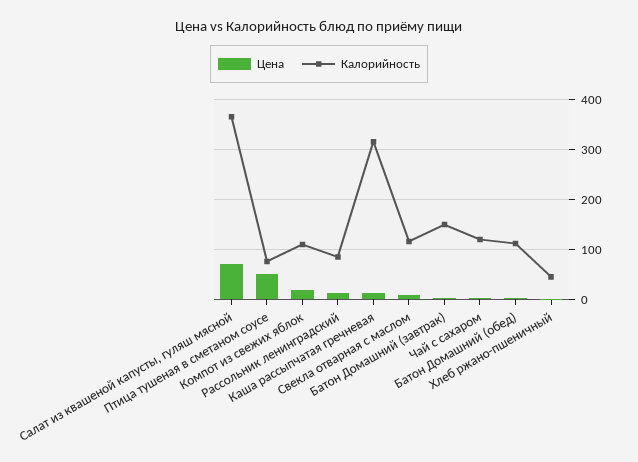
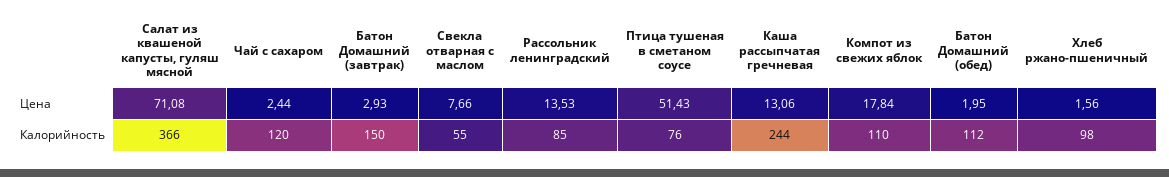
Калорийность, Каша рассыпчатая гречневая: 320 -> 244
Калорийность, Свекла отварная с маслом: 120 -> 55
Калорийность, Хлеб ржано-пшеничный: 40 -> 98

